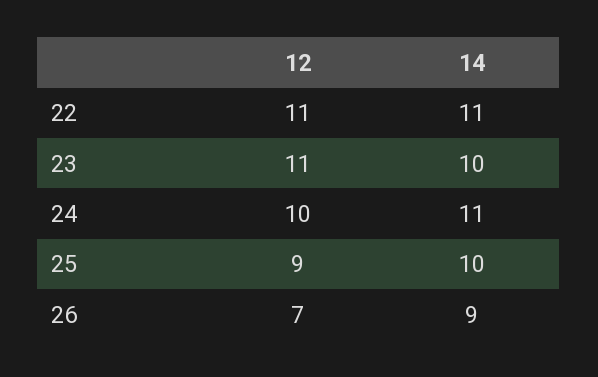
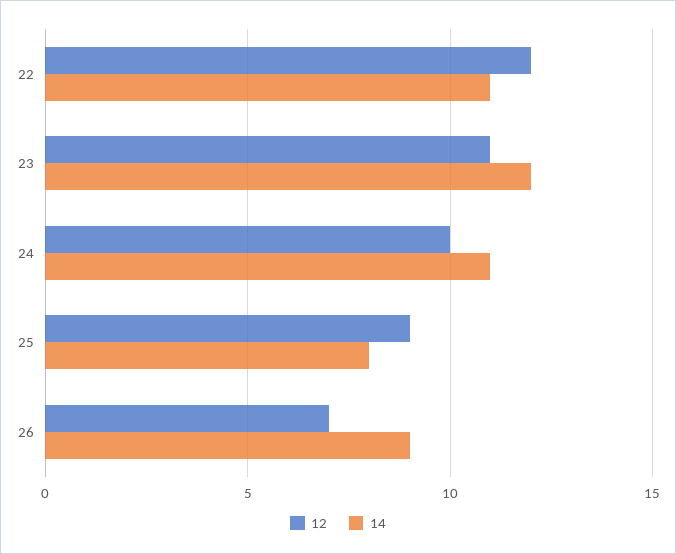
12, 22: 11 -> 12
14, 23: 10 -> 12
14, 25: 10 -> 8

